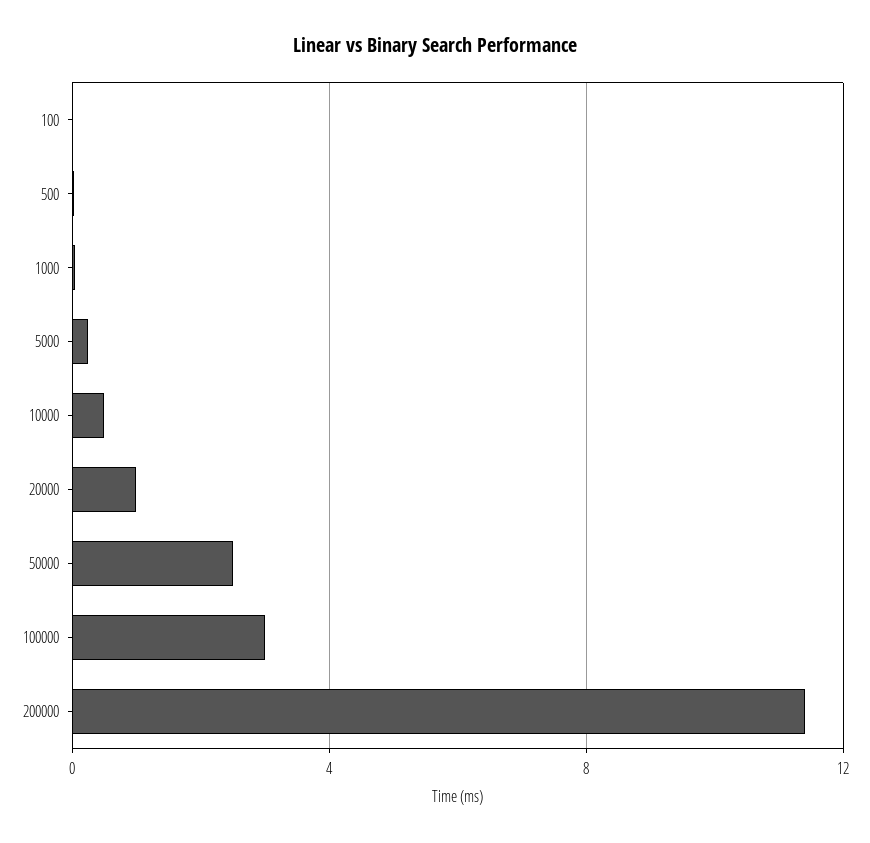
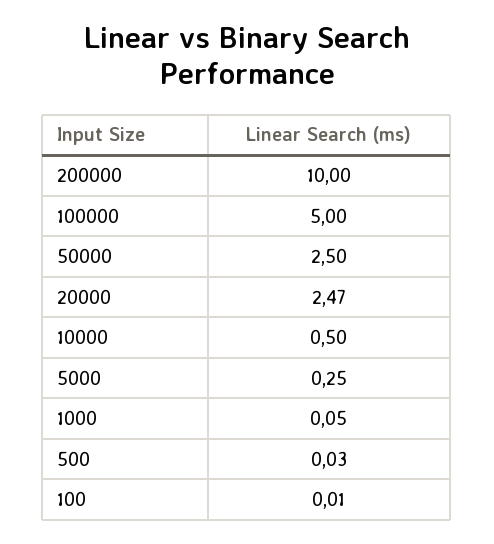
20000: 1 -> 2.47
100000: 3 -> 5
200000: 11.5 -> 10

